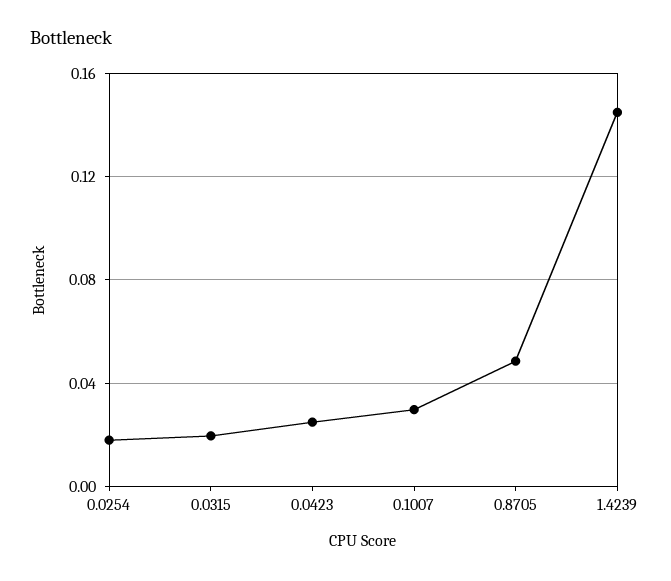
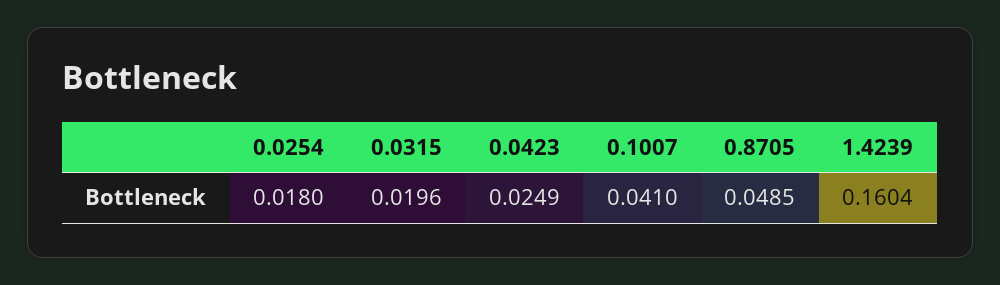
0.1007: 0.03 -> 0.041
1.4239: 0.145 -> 0.1604

